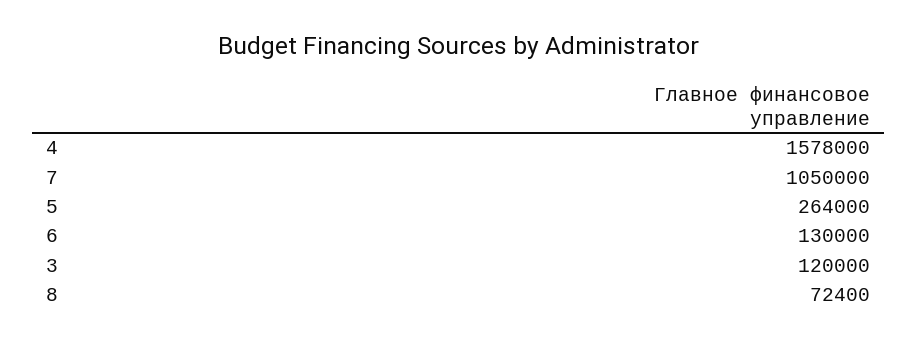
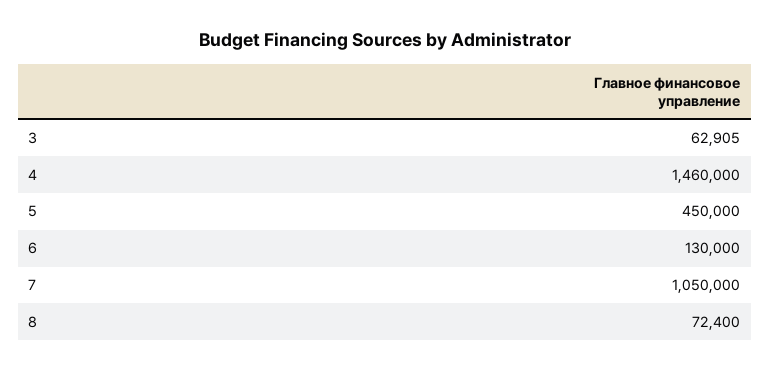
4: 1578000 -> 1460000
5: 264000 -> 450000
3: 120000 -> 62905

